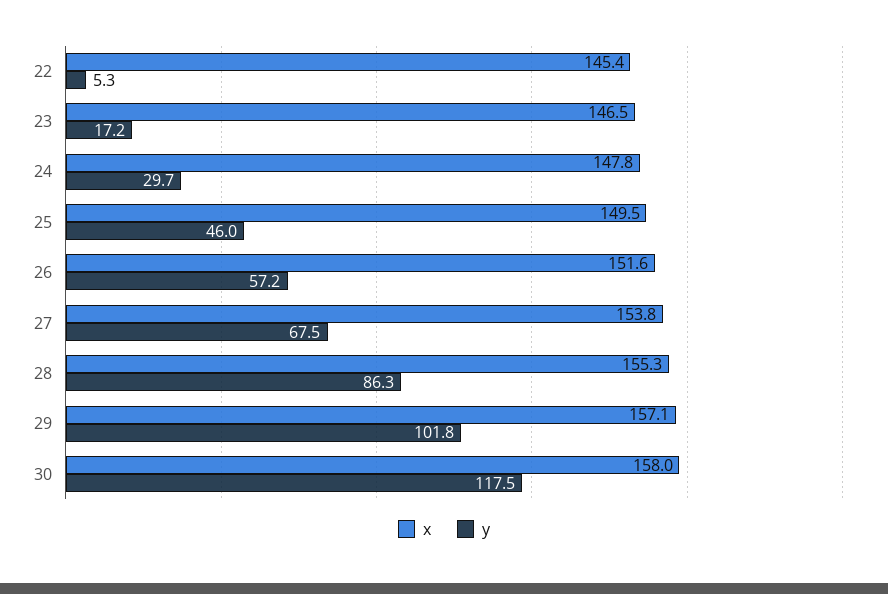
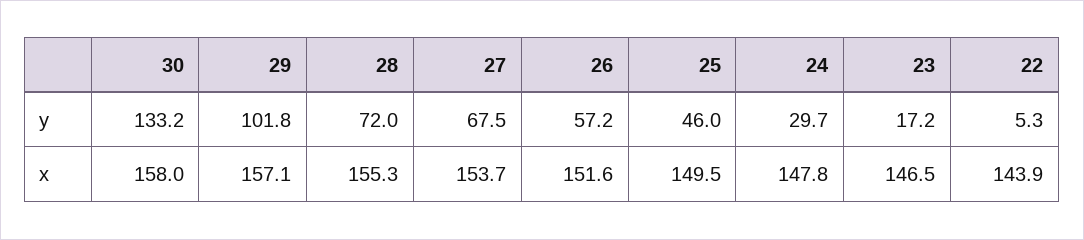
x, 22: 145.4 -> 143.9
x, 27: 153.8 -> 153.7
y, 28: 86.3 -> 72
y, 30: 117.5 -> 133.2

